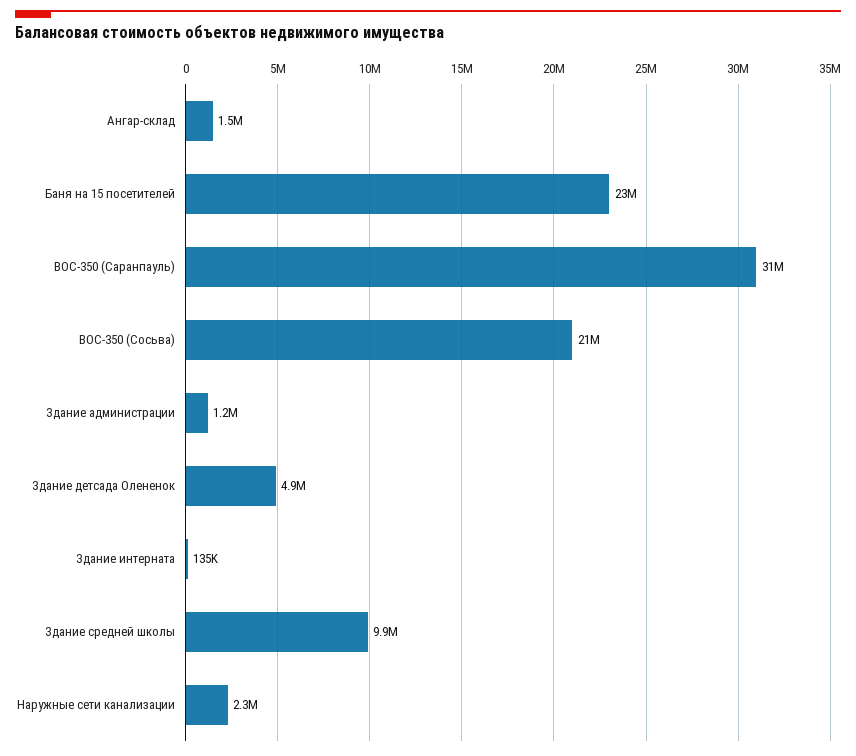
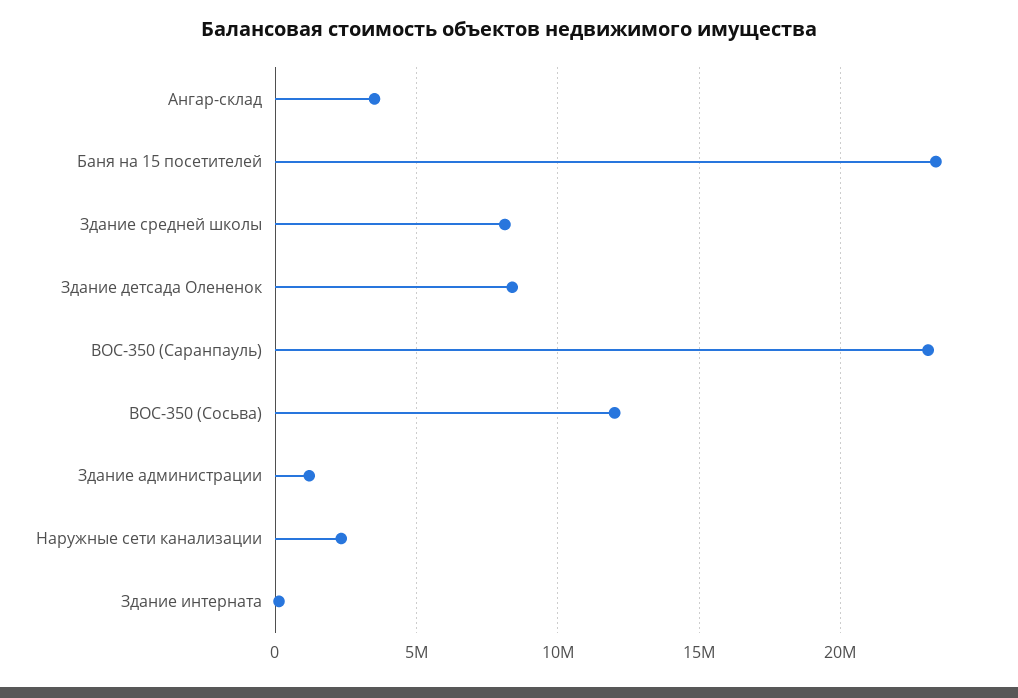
Ангар-склад: 1500000 -> 3500000
ВОС-350 (Саранпауль): 31000000 -> 23000000
ВОС-350 (Сосьва): 21000000 -> 12000000
Здание детсада Олененок: 4900000 -> 8500000
Здание средней школы: 9900000 -> 8000000

